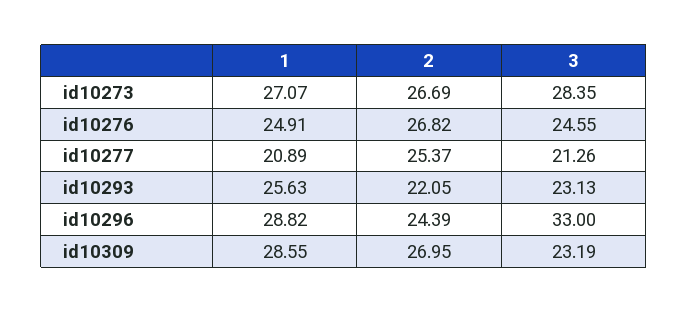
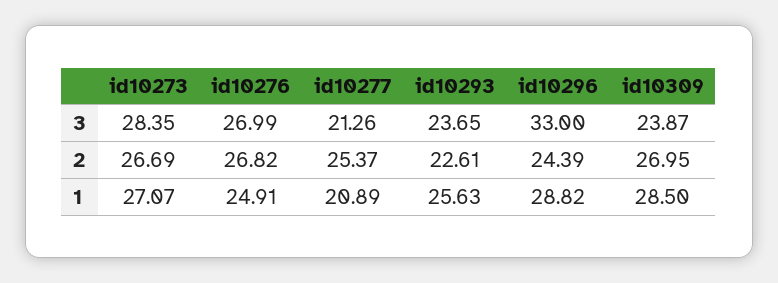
3, id10276: 24.55 -> 26.99
2, id10293: 22.05 -> 22.61
3, id10293: 23.13 -> 23.65
1, id10309: 28.55 -> 28.5
3, id10309: 23.19 -> 23.87

